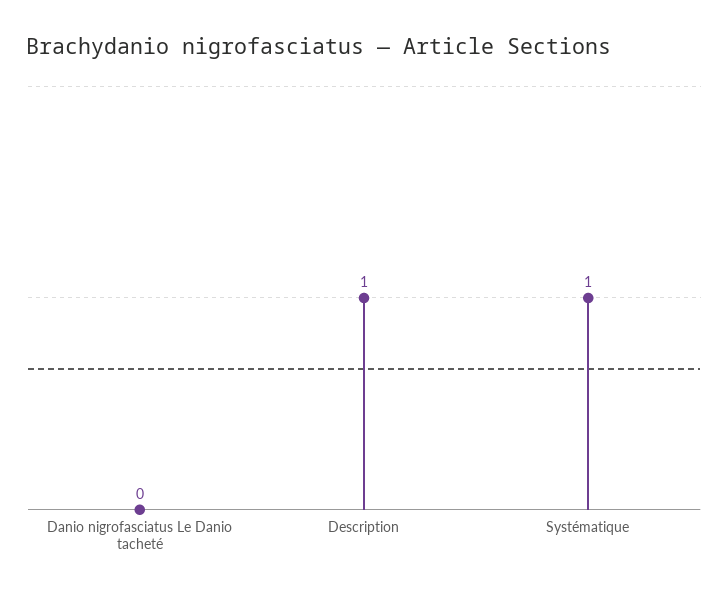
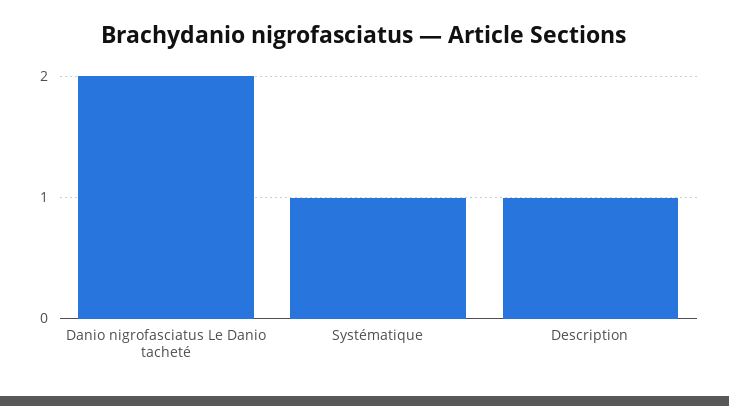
Danio nigrofasciatus Le Danio tacheté: 0 -> 2

